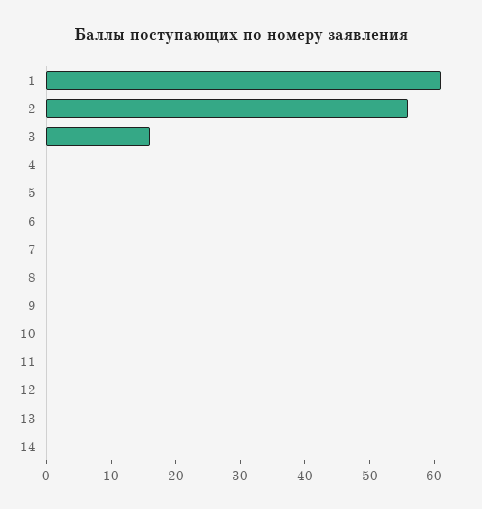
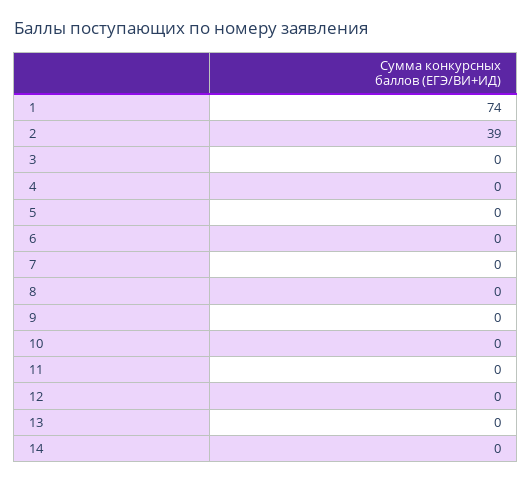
1: 60 -> 74
2: 55 -> 39
3: 15 -> 0

